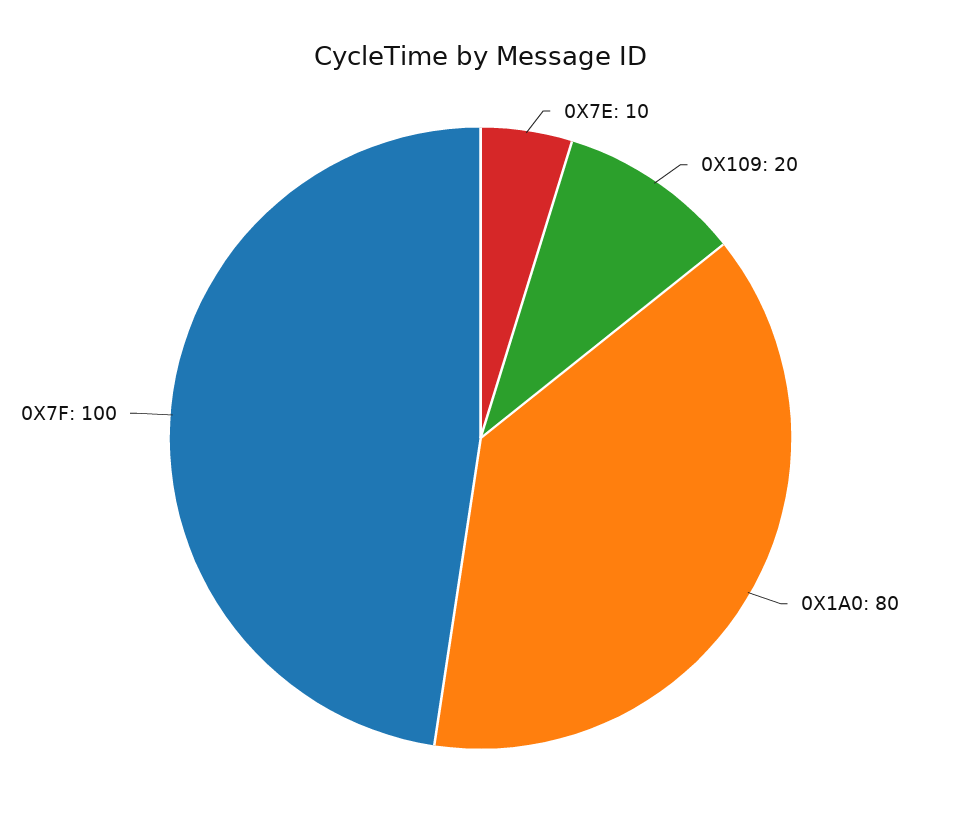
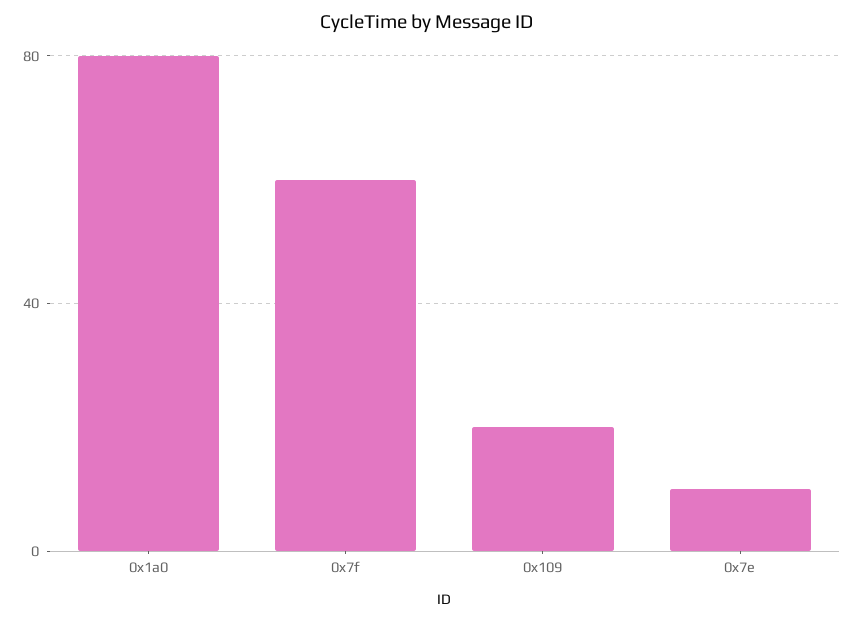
0X7F: 100 -> 60

